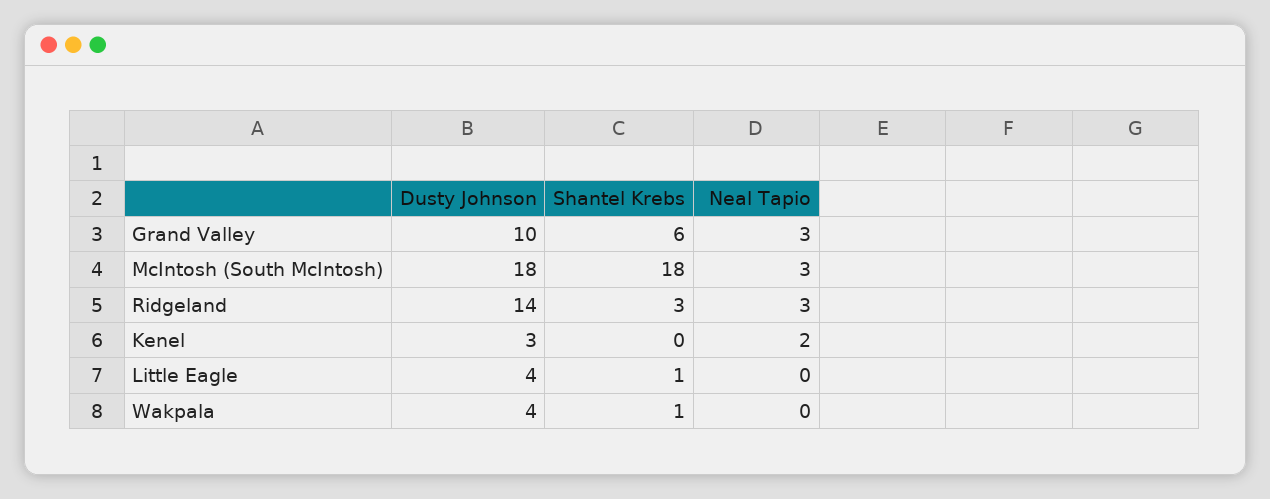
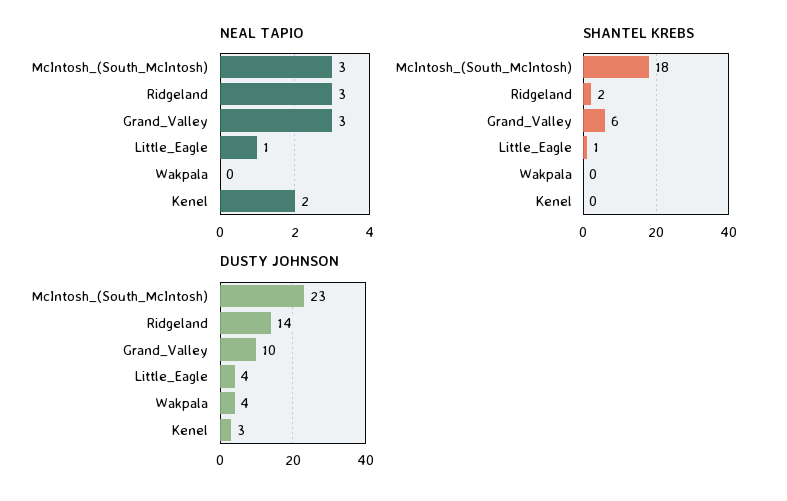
Dusty Johnson, McIntosh (South McIntosh): 18 -> 23
Shantel Krebs, Ridgeland: 3 -> 2
Neal Tapio, Little Eagle: 0 -> 1
Shantel Krebs, Wakpala: 1 -> 0

